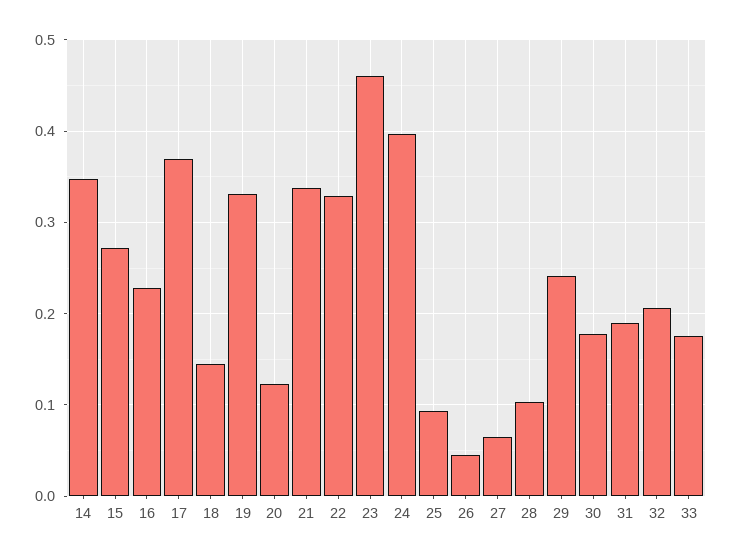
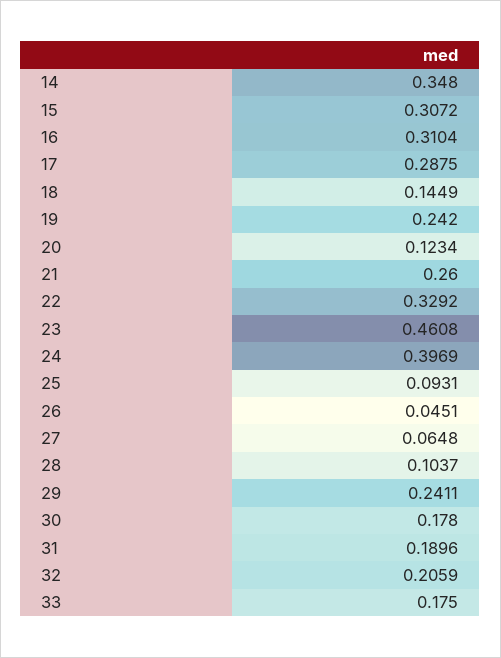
15: 0.27 -> 0.3072
16: 0.23 -> 0.3104
17: 0.37 -> 0.2875
19: 0.33 -> 0.242
21: 0.34 -> 0.26

